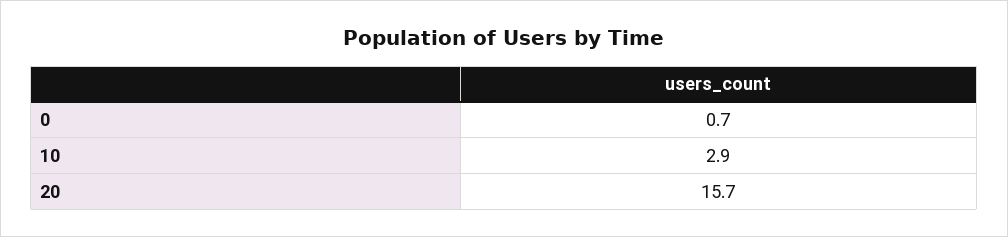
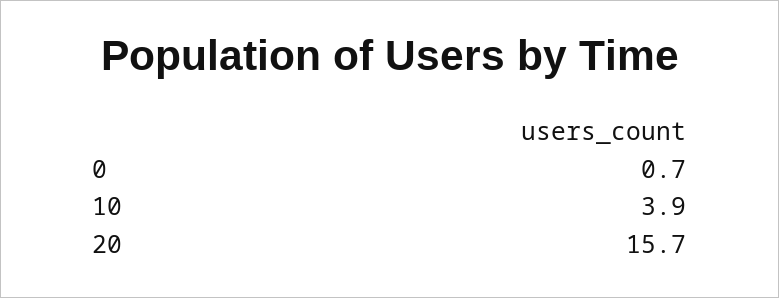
10: 2.9 -> 3.9

